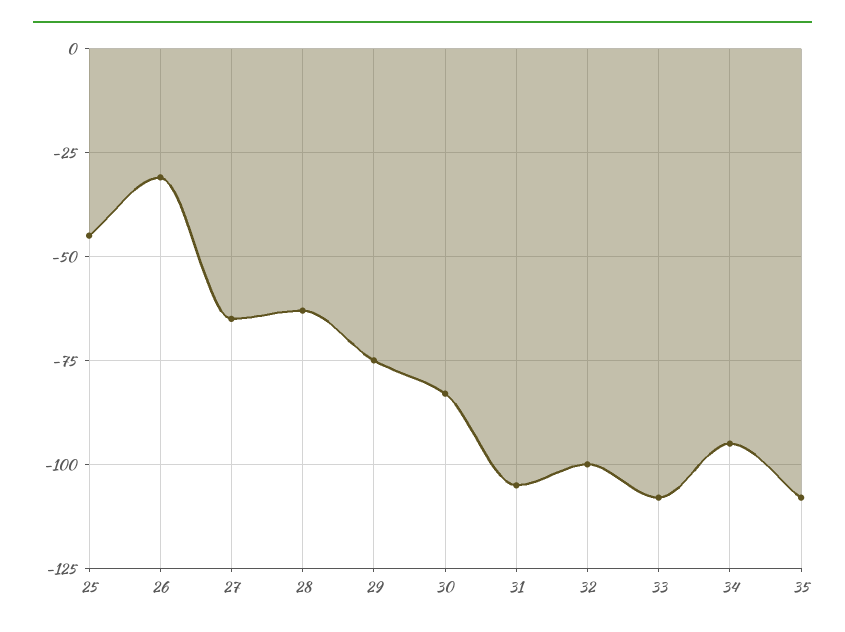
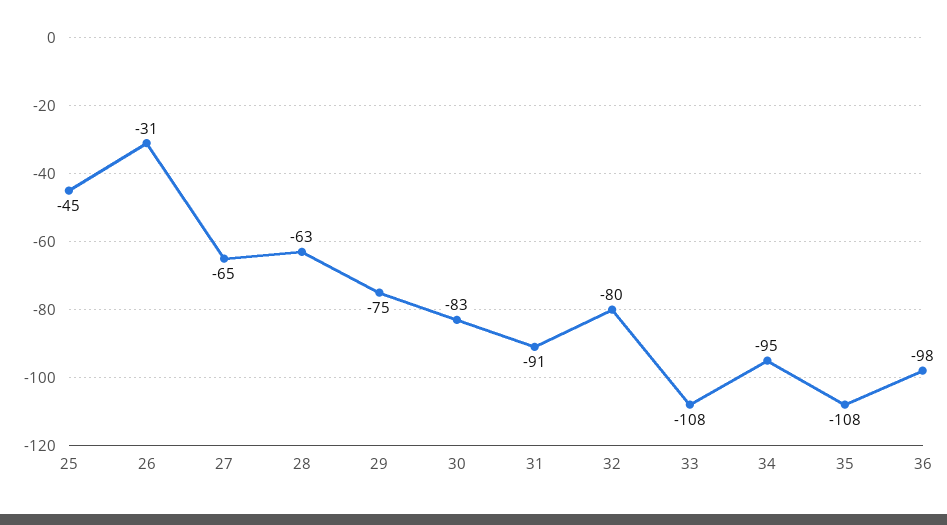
31: -105 -> -91
32: -100 -> -80
36: none -> -98

